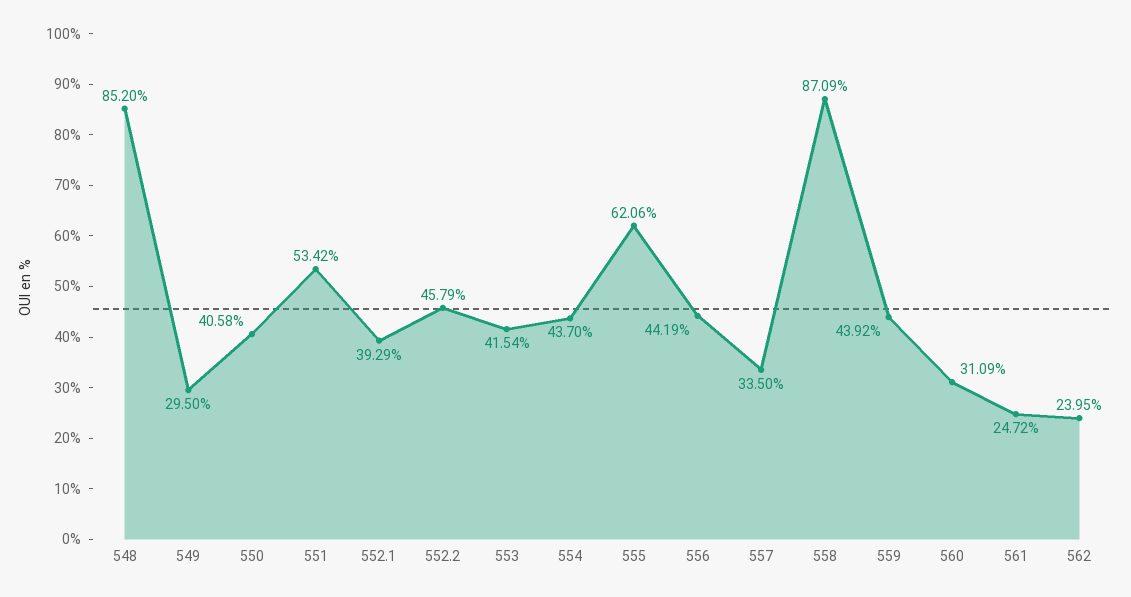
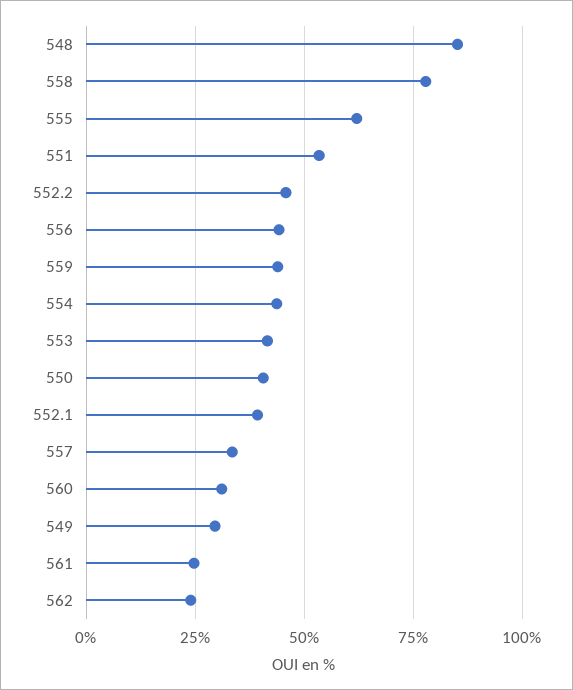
558: 87.09 -> 77.5

